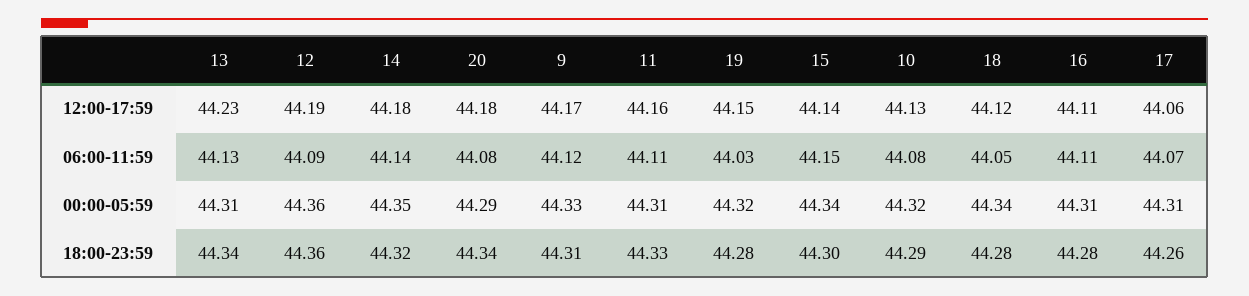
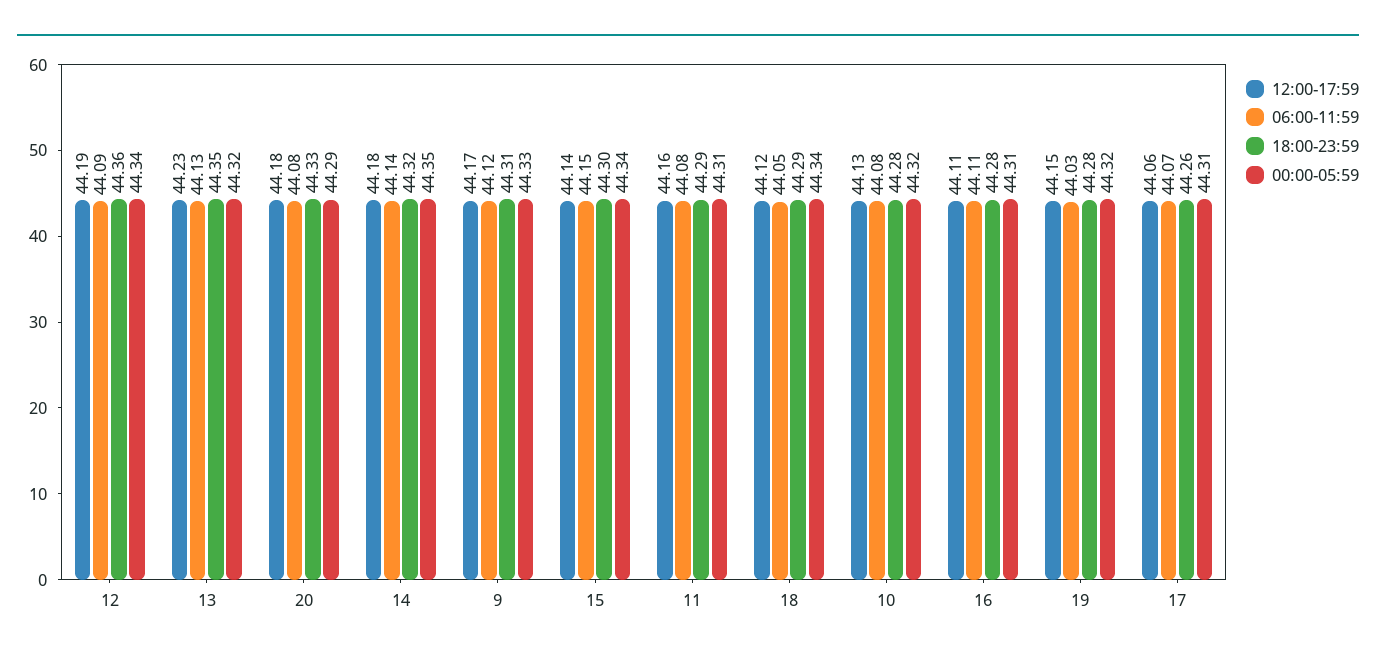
06:00-11:59, 11: 44.11 -> 44.08
00:00-05:59, 13: 44.31 -> 44.32
00:00-05:59, 12: 44.36 -> 44.34
18:00-23:59, 13: 44.34 -> 44.35
18:00-23:59, 20: 44.34 -> 44.33
18:00-23:59, 11: 44.33 -> 44.29
18:00-23:59, 10: 44.29 -> 44.28
18:00-23:59, 18: 44.28 -> 44.29

